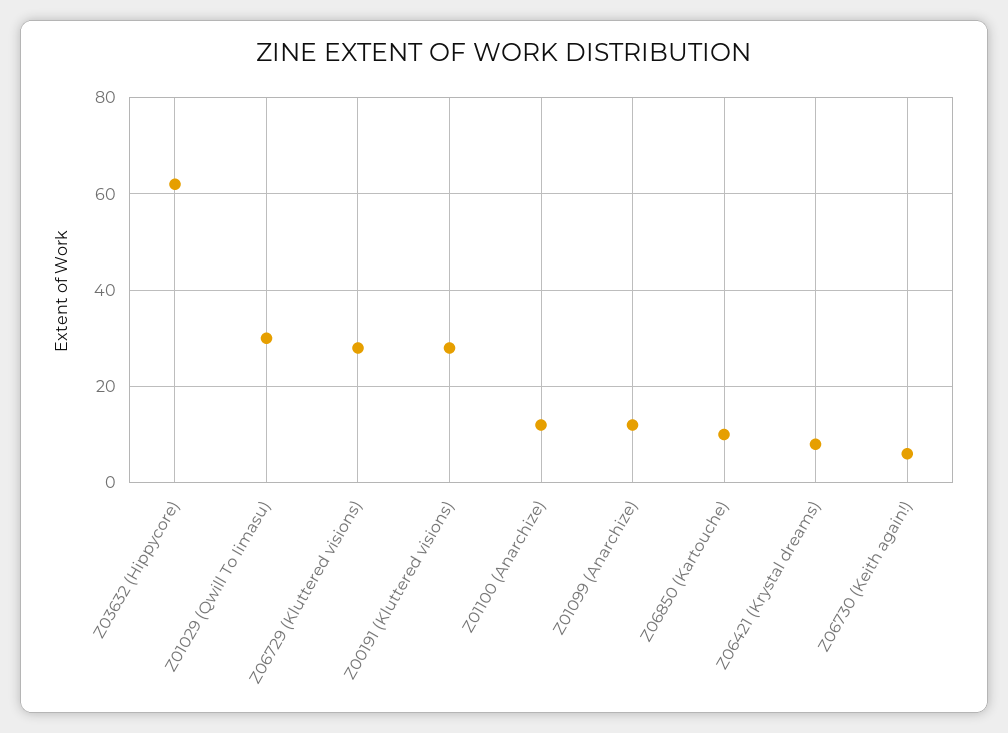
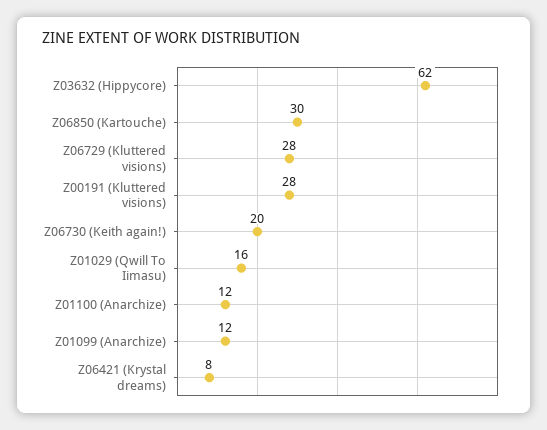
Z01029 (Qwill To Iimasu): 30 -> 16
Z06850 (Kartouche): 10 -> 30
Z06730 (Keith again!): 5 -> 20

